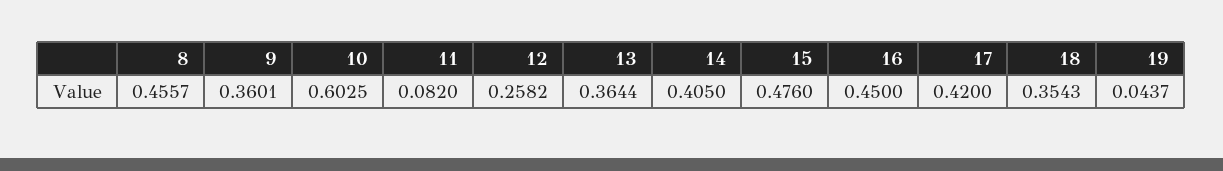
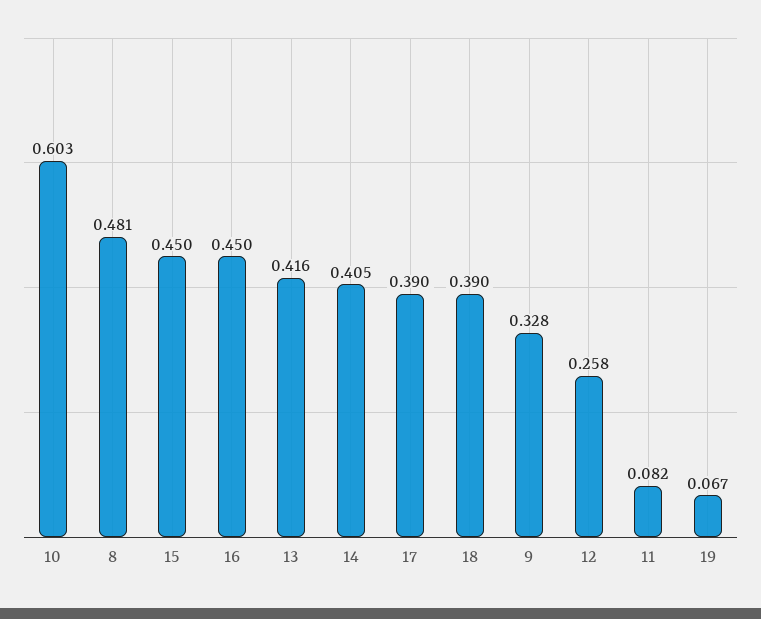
8: 0.4557 -> 0.481
9: 0.3601 -> 0.328
13: 0.3644 -> 0.416
15: 0.476 -> 0.45
17: 0.42 -> 0.39
18: 0.3543 -> 0.39
19: 0.0437 -> 0.067

